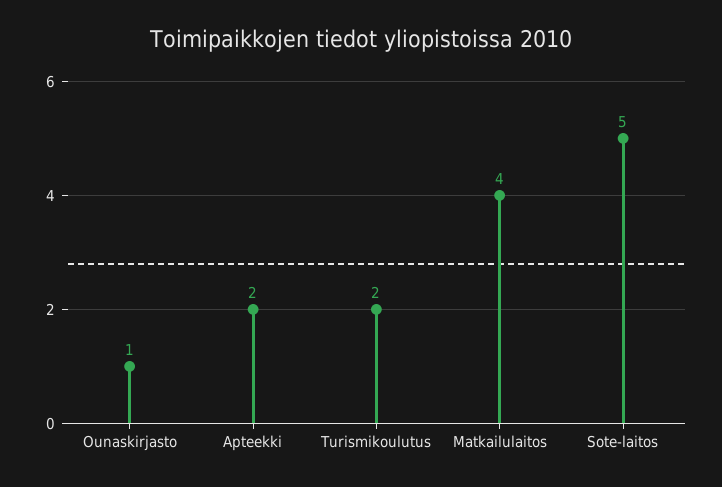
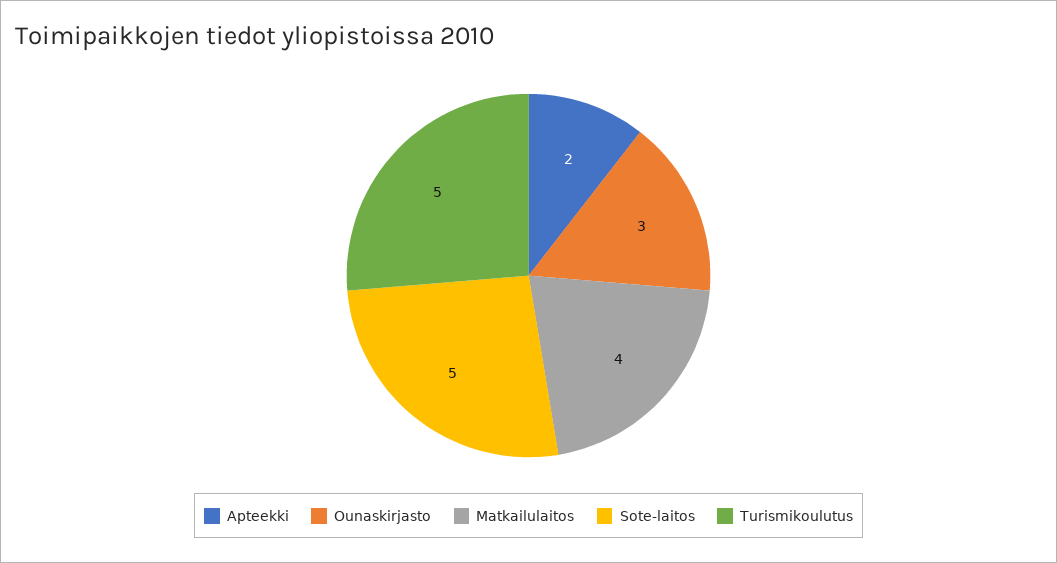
Ounaskirjasto: 1 -> 3
Turismikoulutus: 2 -> 5

